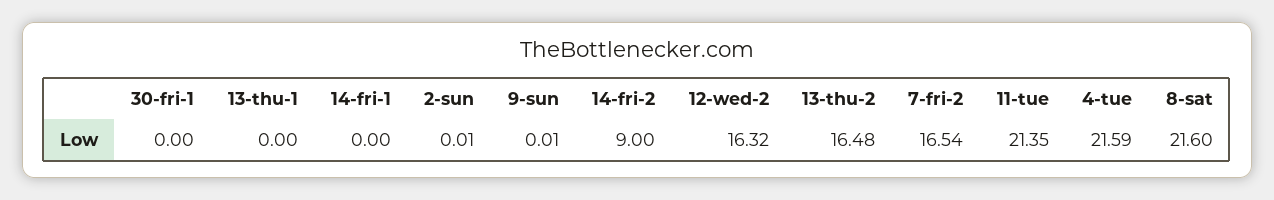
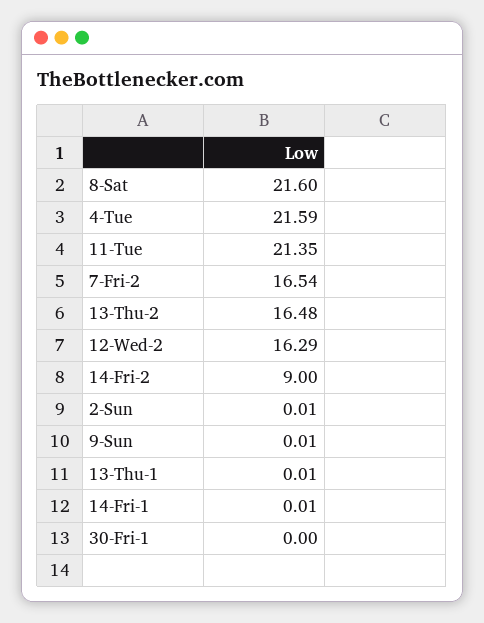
13-thu-1: 0 -> 0.01
14-fri-1: 0 -> 0.01
12-wed-2: 16.32 -> 16.29

